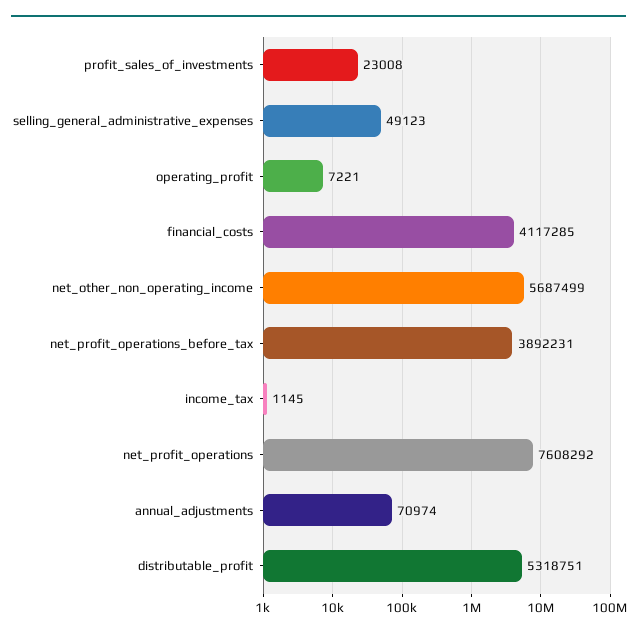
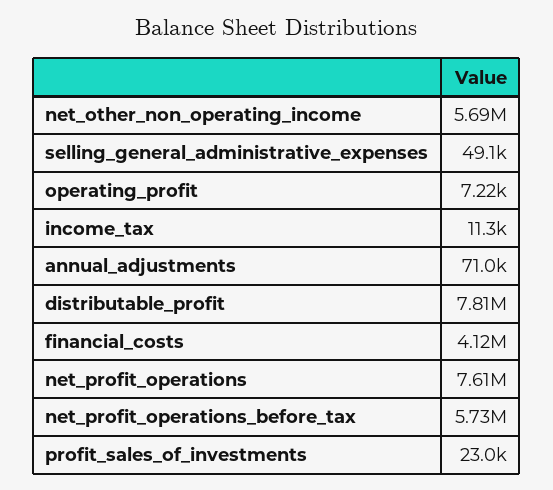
net_profit_operations_before_tax: 3892231 -> 5730000
income_tax: 1145 -> 11300
distributable_profit: 5318751 -> 7810000

